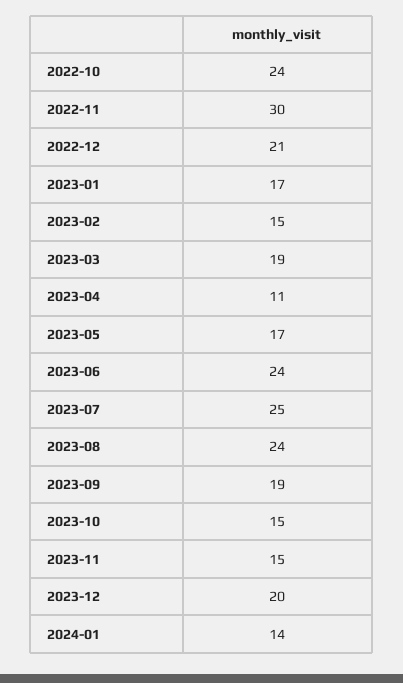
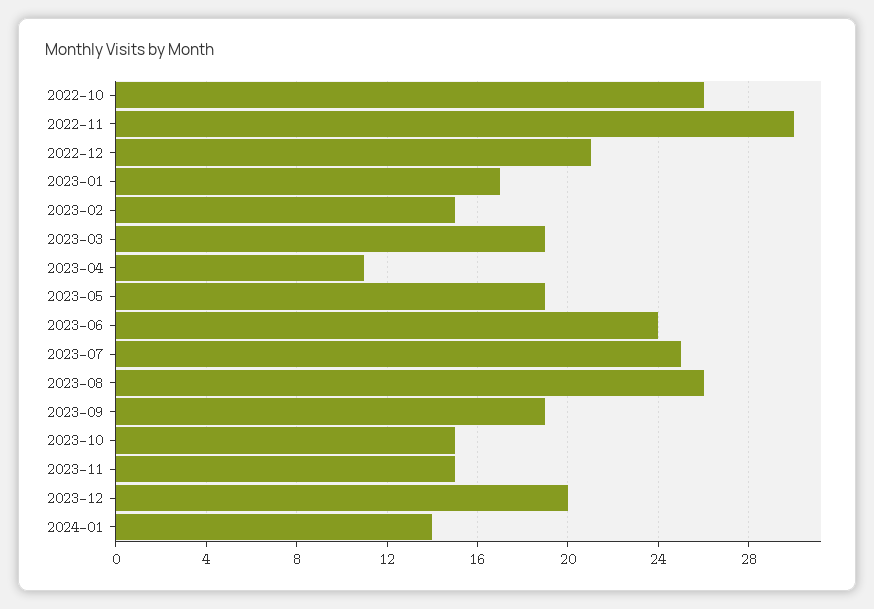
2022-10: 24 -> 26
2023-05: 17 -> 19
2023-08: 24 -> 26

